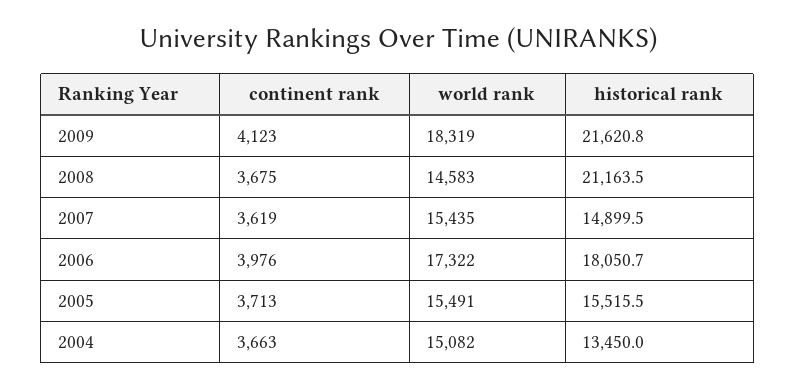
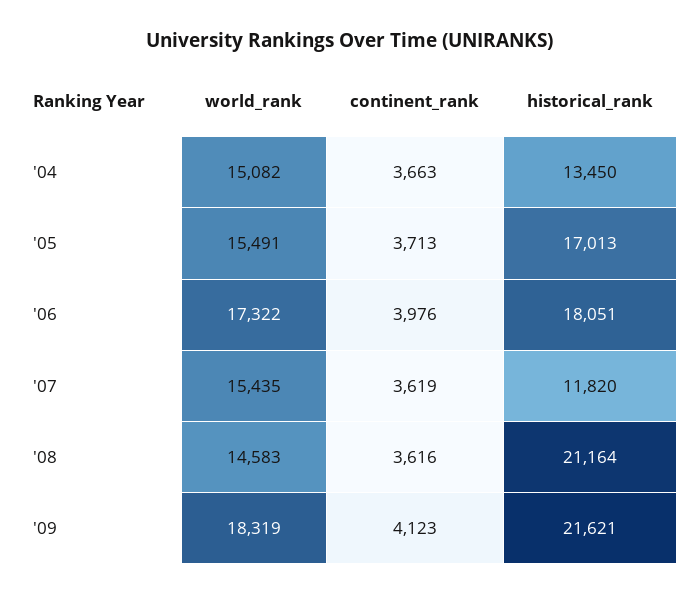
continent rank, 2008: 3675 -> 3616
historical rank, 2007: 14899.5 -> 11820
historical rank, 2005: 15515.5 -> 17013

